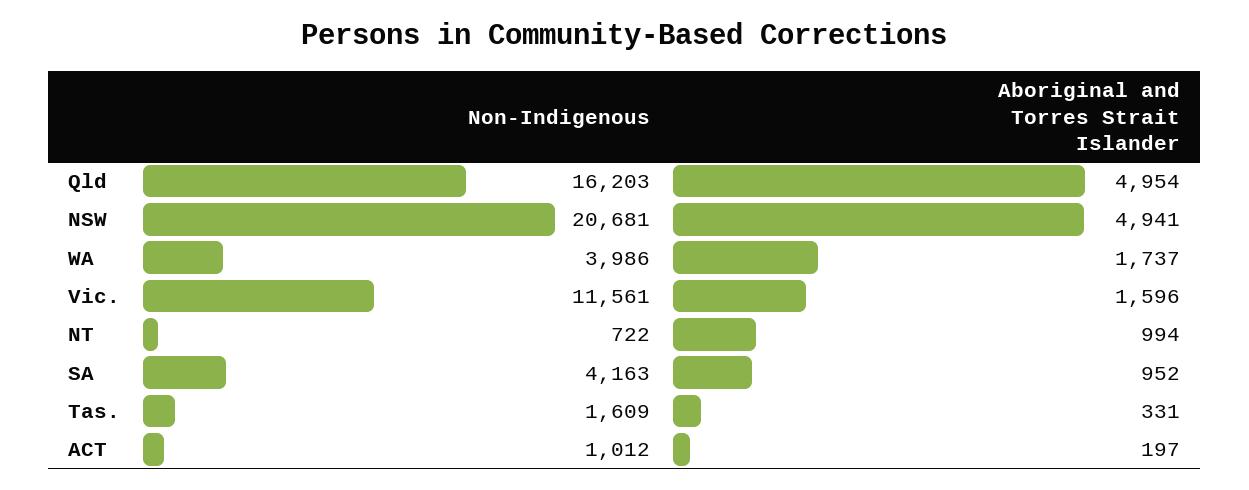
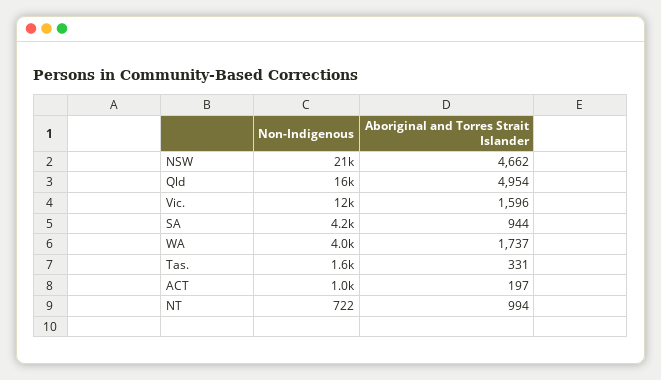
Aboriginal and Torres Strait Islander, NSW: 4941 -> 4662
Aboriginal and Torres Strait Islander, SA: 952 -> 944

